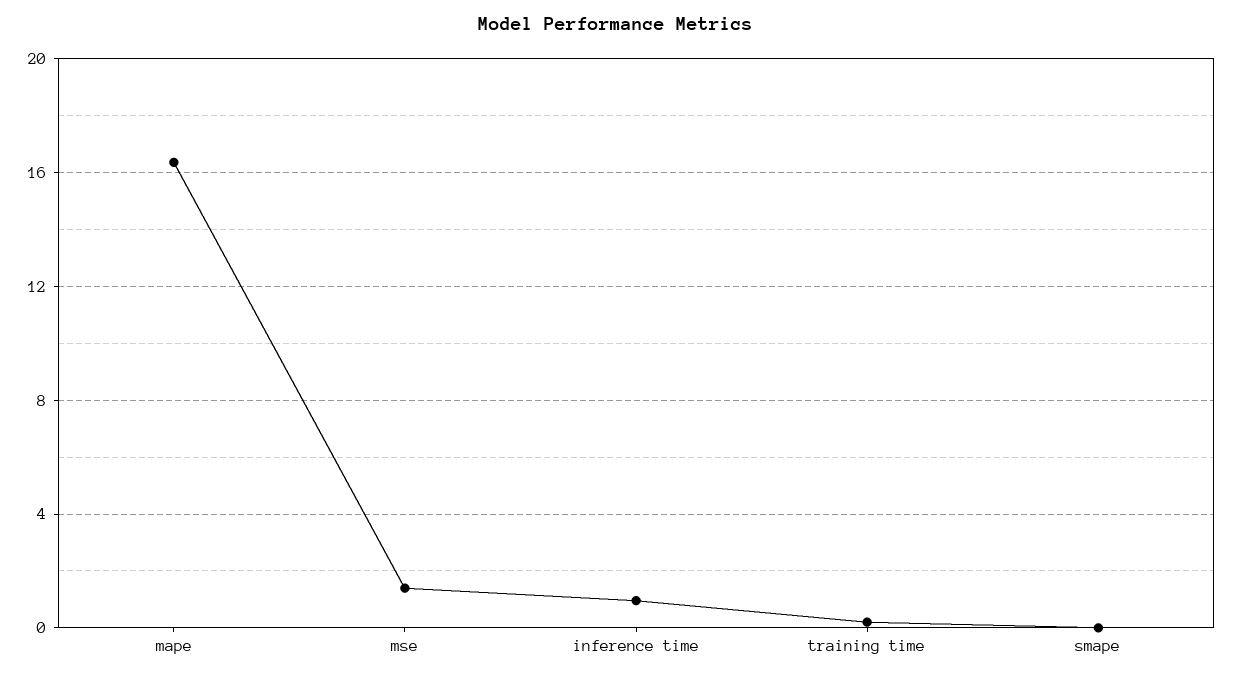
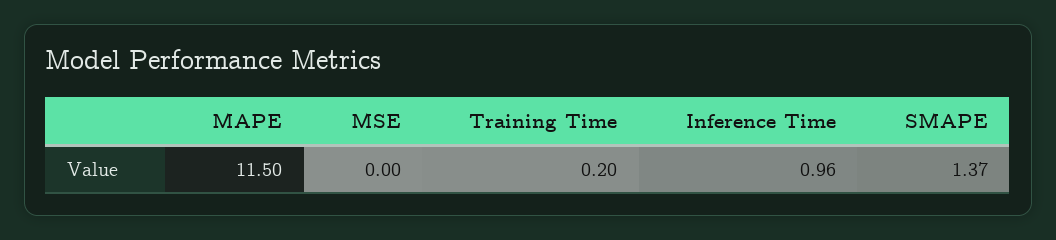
mape: 16.5 -> 11.5
mse: 1.5 -> 0
smape: 0 -> 1.37

